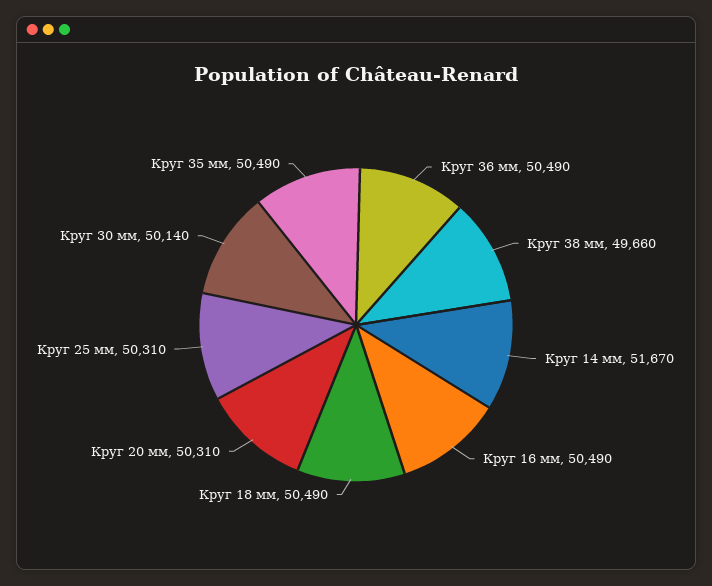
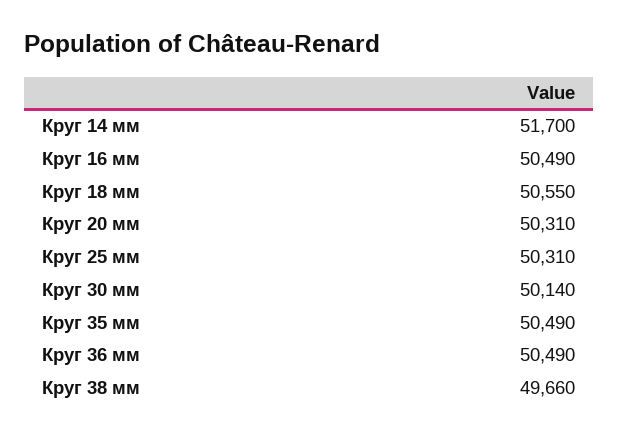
Круг 14 мм: 51670 -> 51700
Круг 18 мм: 50490 -> 50550

